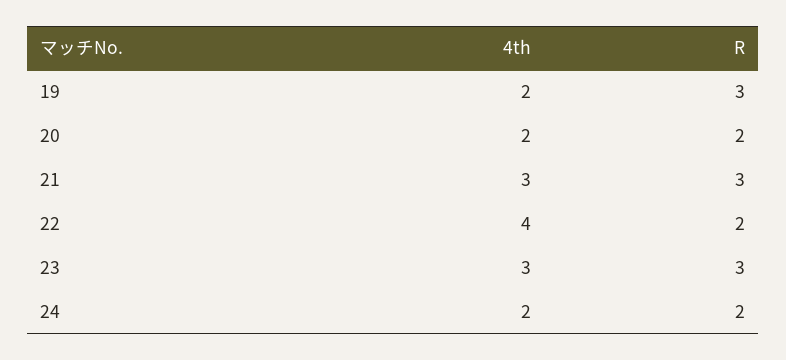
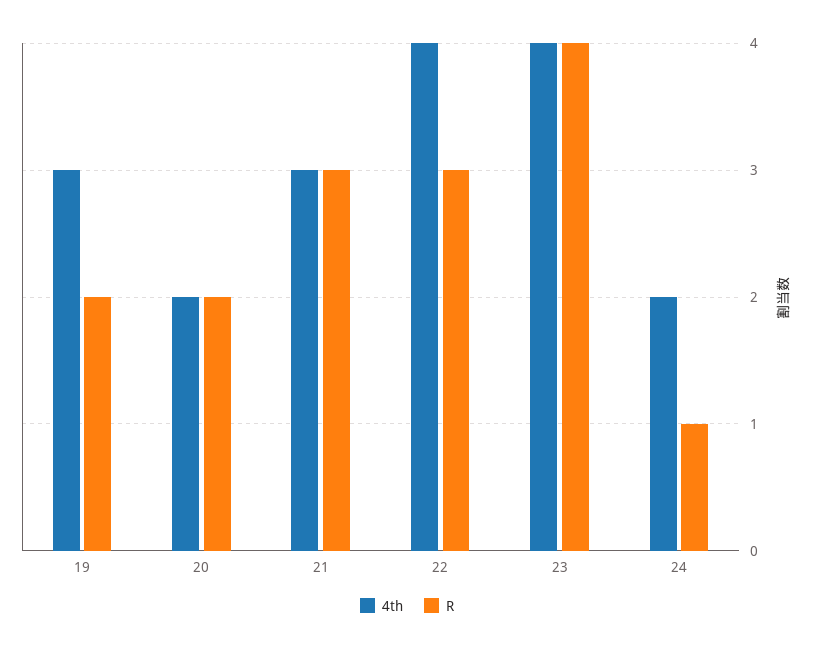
4th, 19: 2 -> 3
R, 19: 3 -> 2
R, 22: 2 -> 3
4th, 23: 3 -> 4
R, 23: 3 -> 4
R, 24: 2 -> 1

